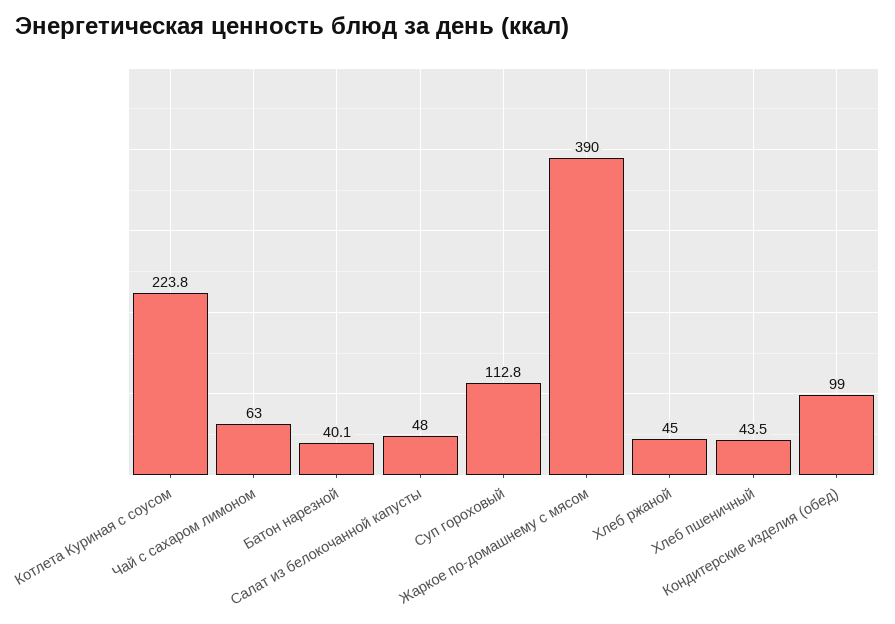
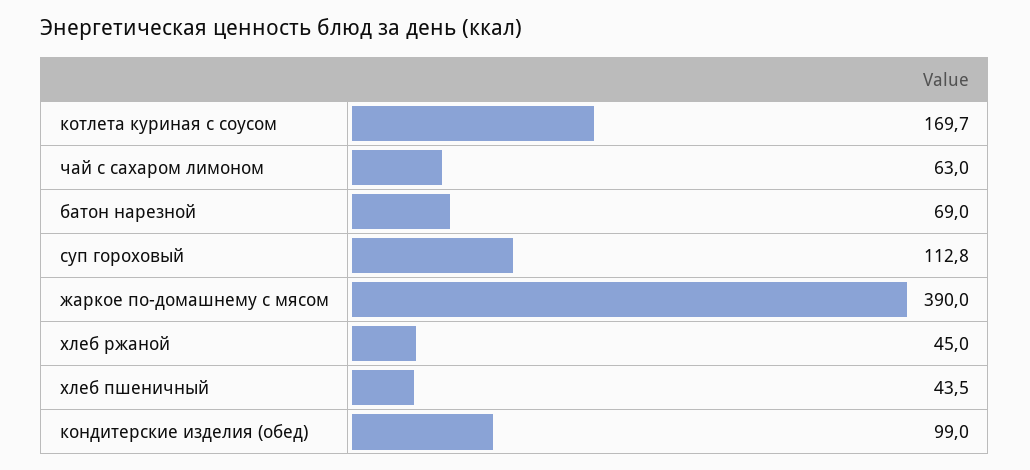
Котлета Куриная с соусом: 223.8 -> 169.7
Батон нарезной: 40.1 -> 69
Салат из белокочанной капусты: 48 -> none

